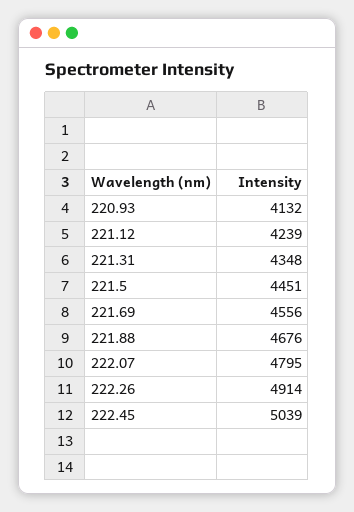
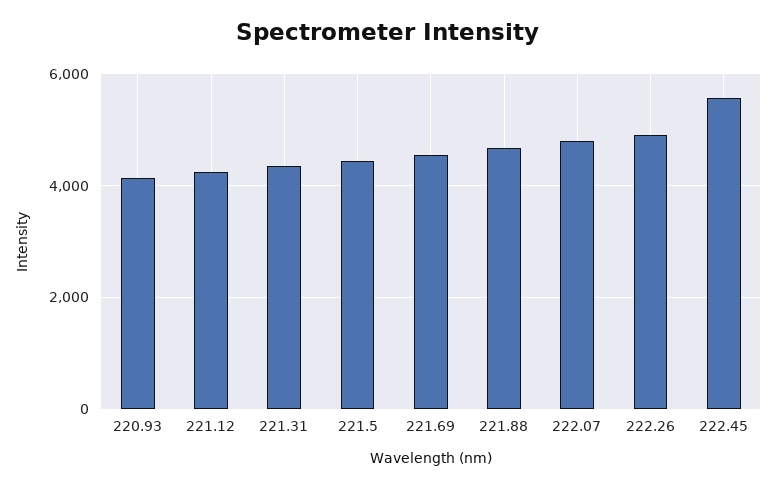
222.45: 5039 -> 5600

